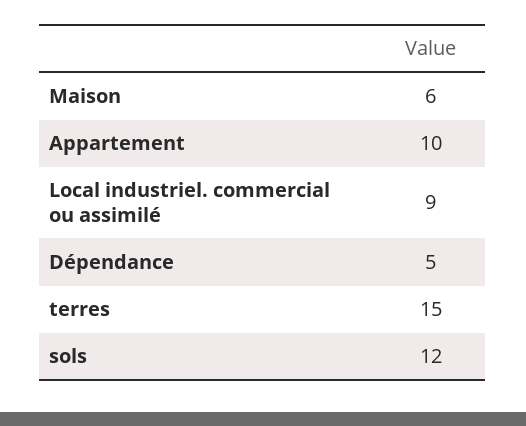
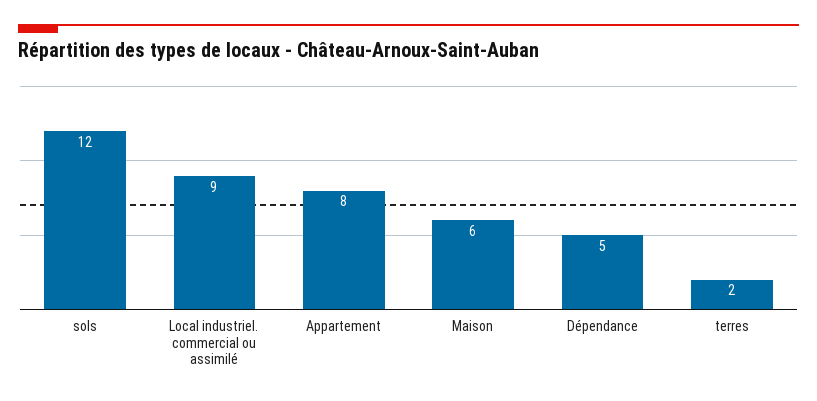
Appartement: 10 -> 8
terres: 15 -> 2

